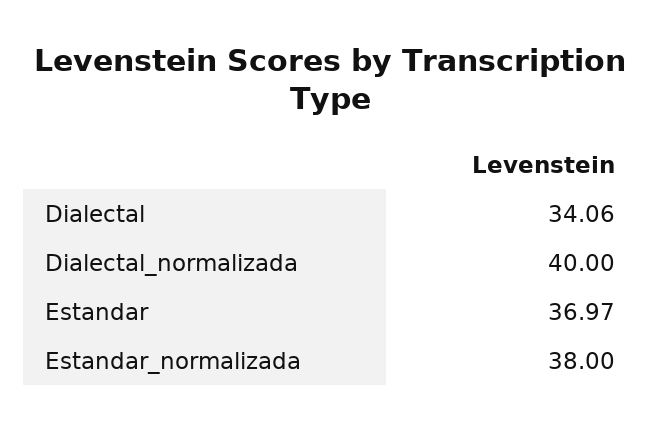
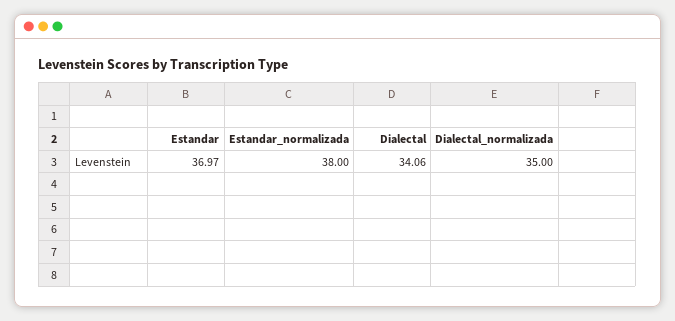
Dialectal_normalizada: 40 -> 35

